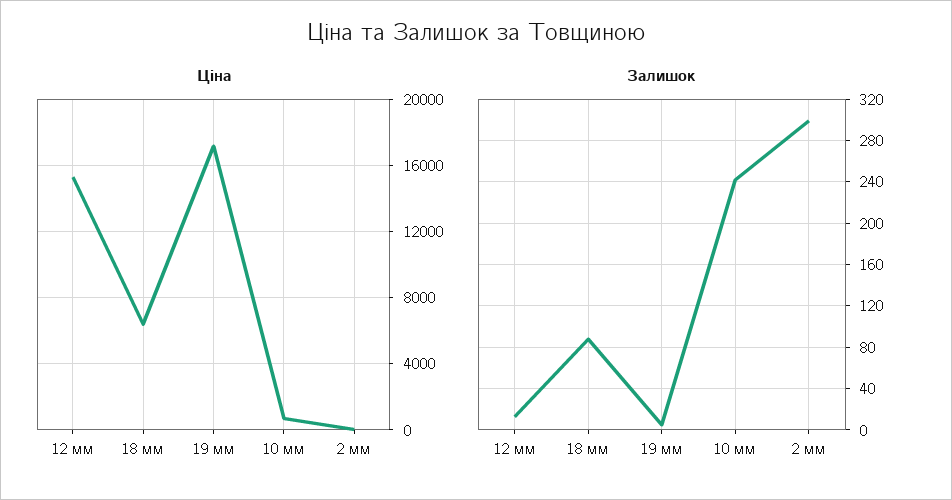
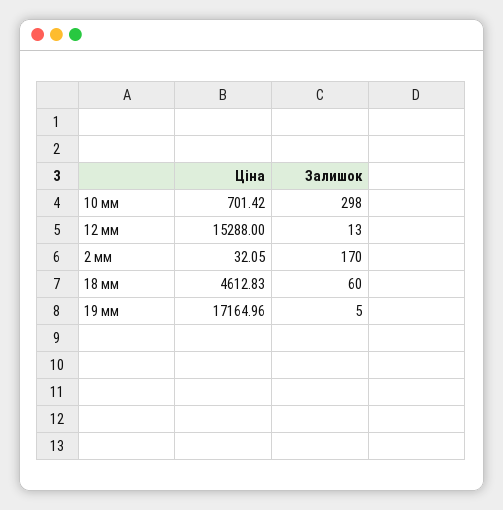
Ціна, 18 мм: 6500 -> 4612.83
Залишок, 18 мм: 90 -> 60
Залишок, 10 мм: 240 -> 298
Залишок, 2 мм: 300 -> 170

